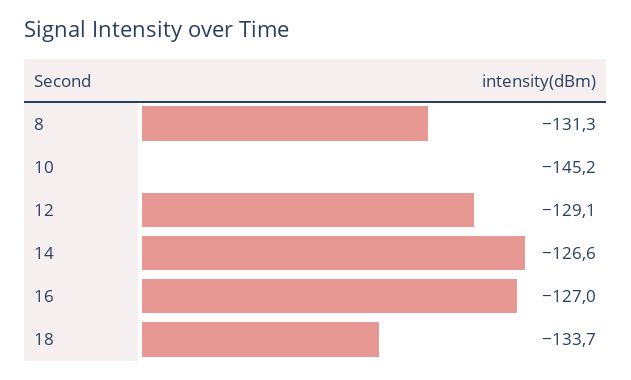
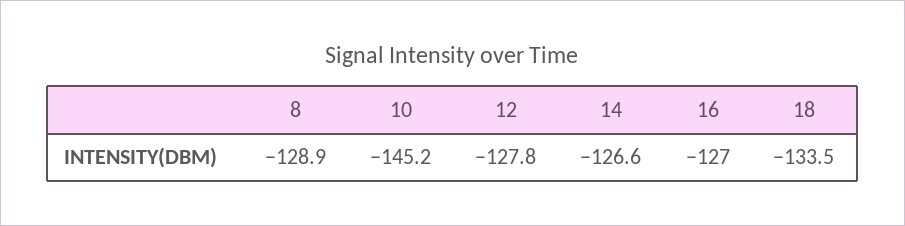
8: -131.3 -> -128.9
12: -129.1 -> -127.8
18: -133.7 -> -133.5

